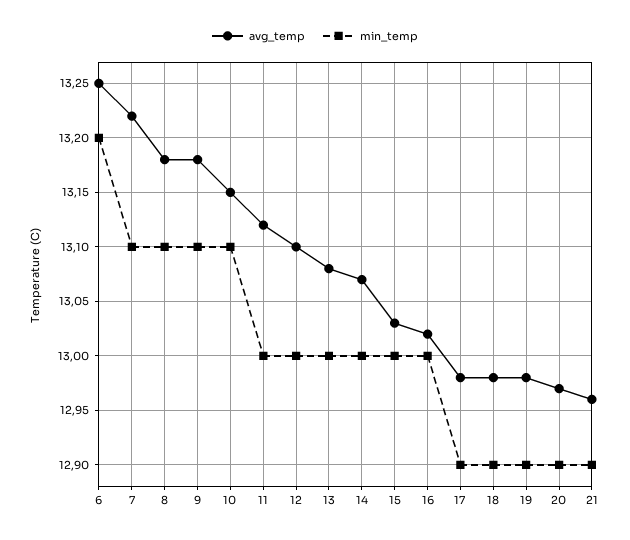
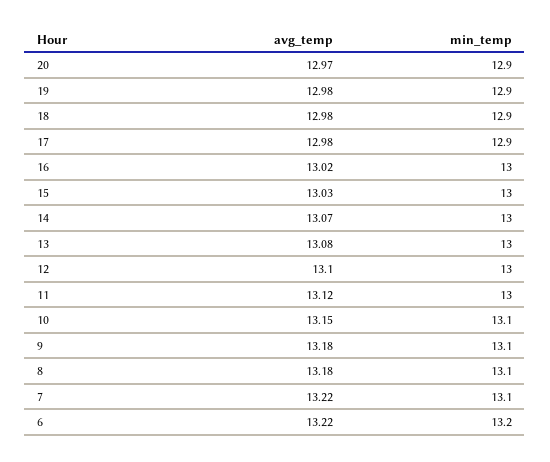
avg_temp, 6: 13.25 -> 13.22
avg_temp, 21: 12.96 -> none
min_temp, 21: 12.9 -> none

